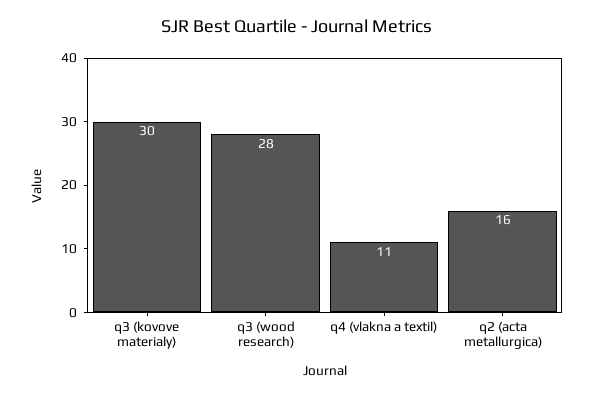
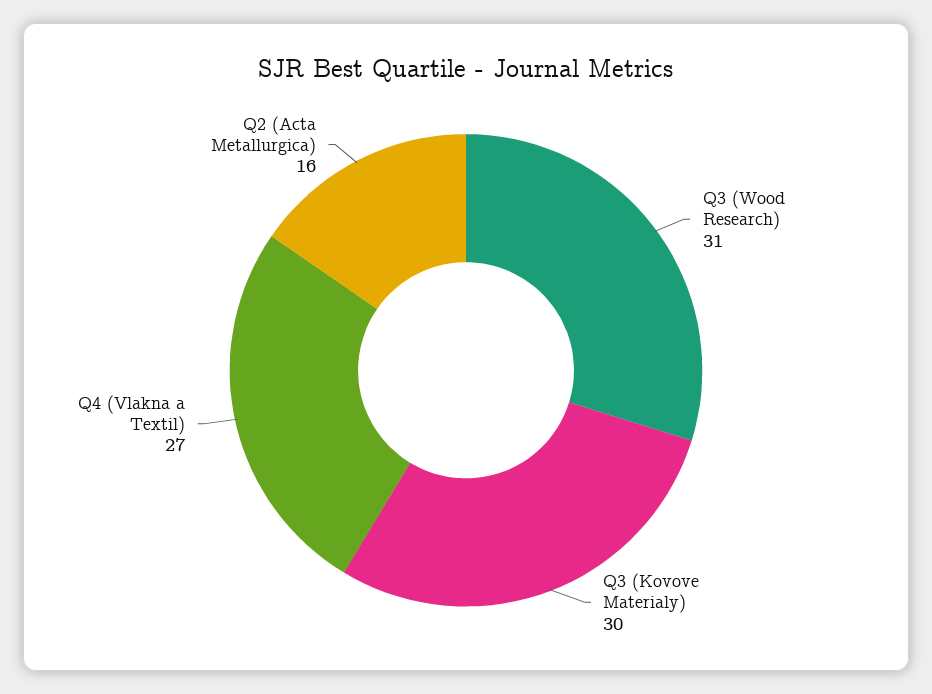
q3 (wood research): 28 -> 31
q4 (vlakna a textil): 11 -> 27

